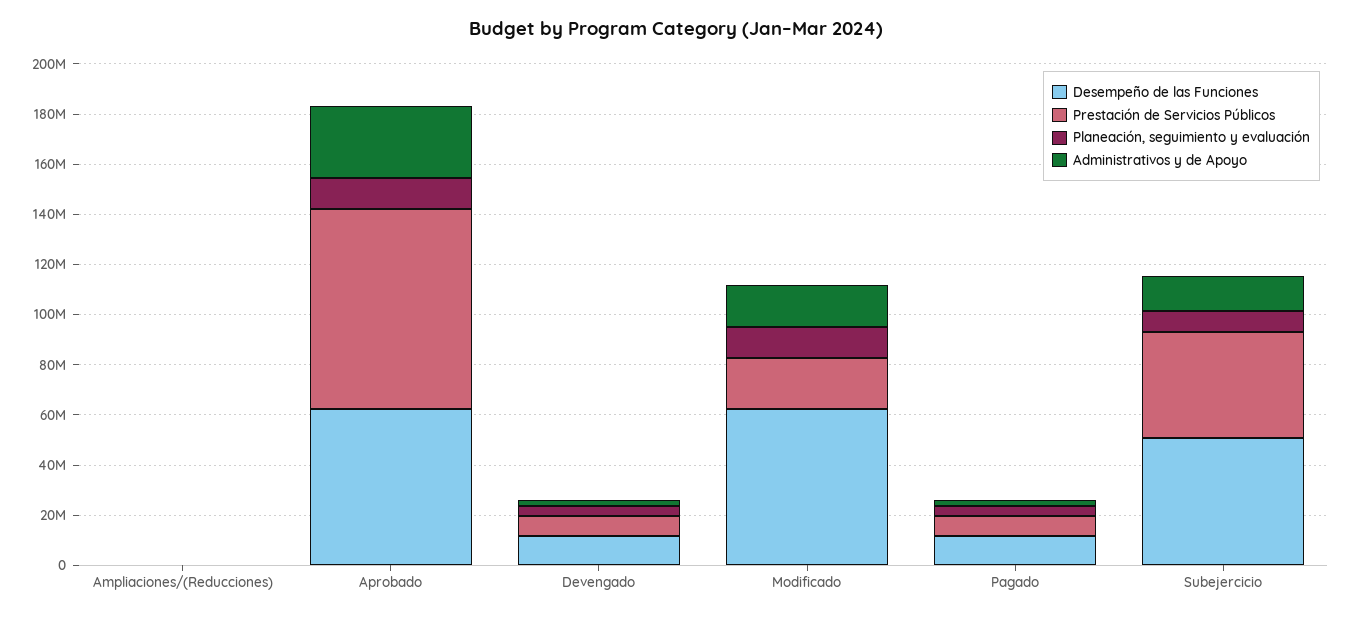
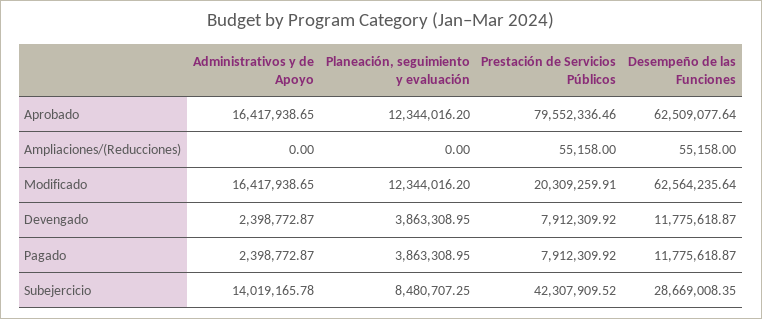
Administrativos y de Apoyo, Aprobado: 30000000 -> 16417938.65
Desempeño de las Funciones, Subejercicio: 50000000 -> 28669008.35

